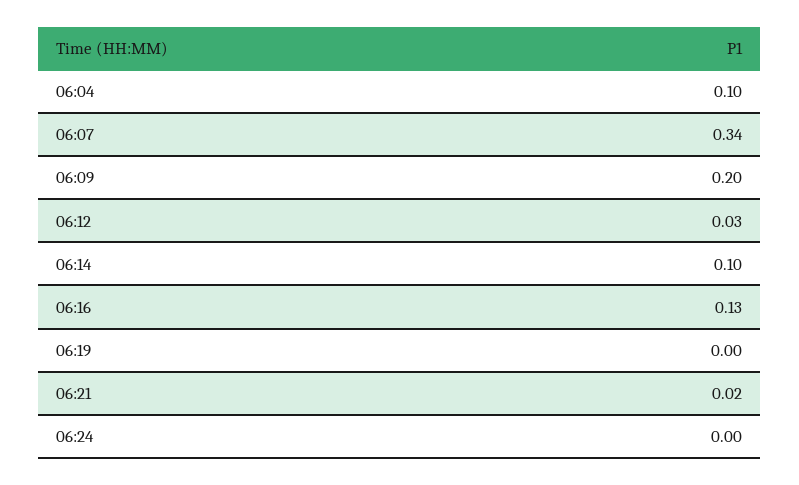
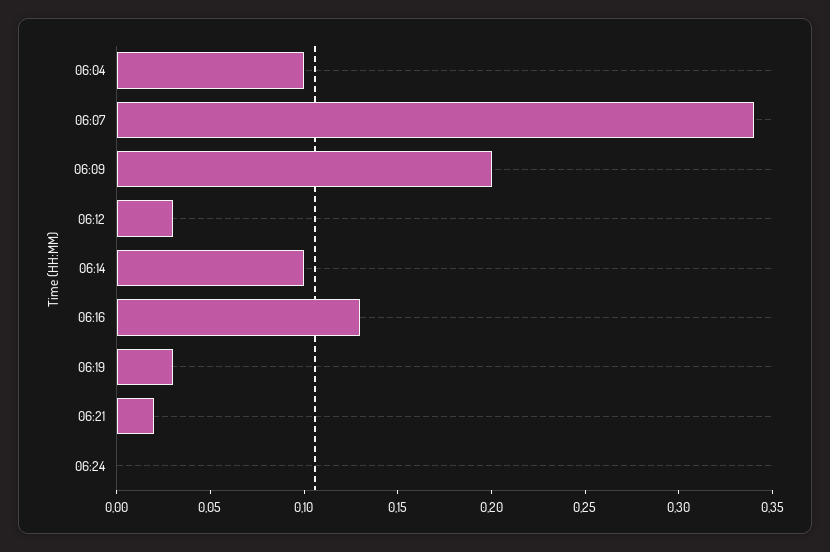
06:19: 0 -> 0.03

